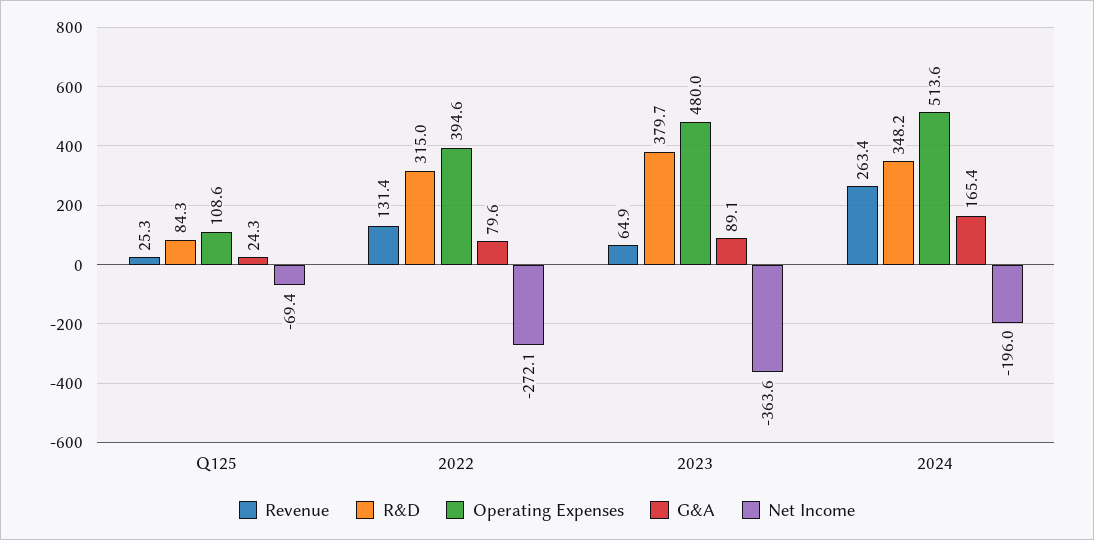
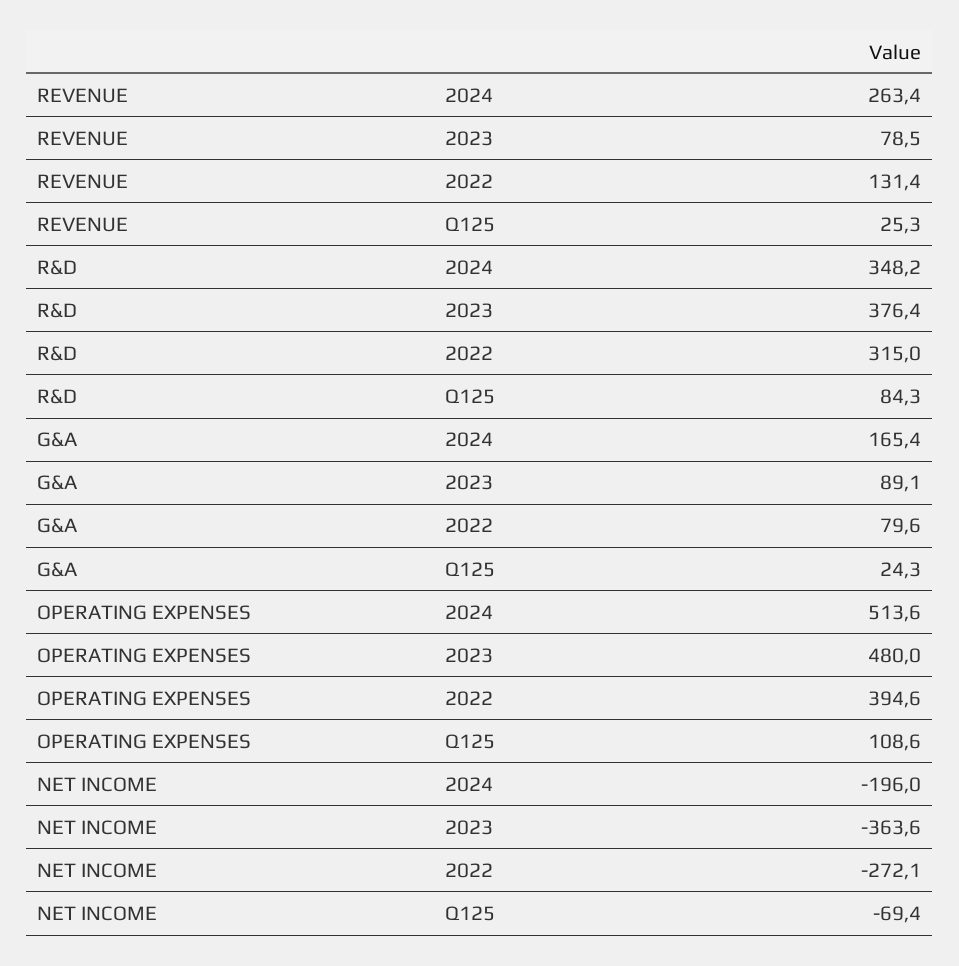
Revenue, 2023: 64.9 -> 78.5
R&D, 2023: 379.7 -> 376.4

